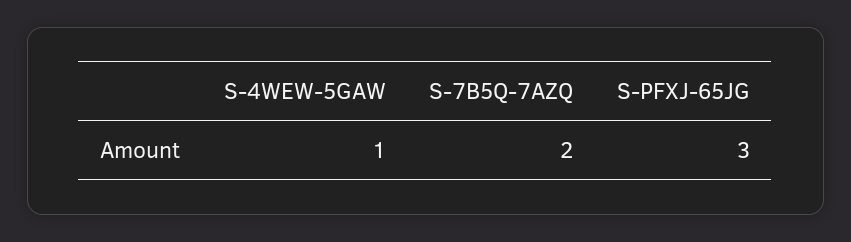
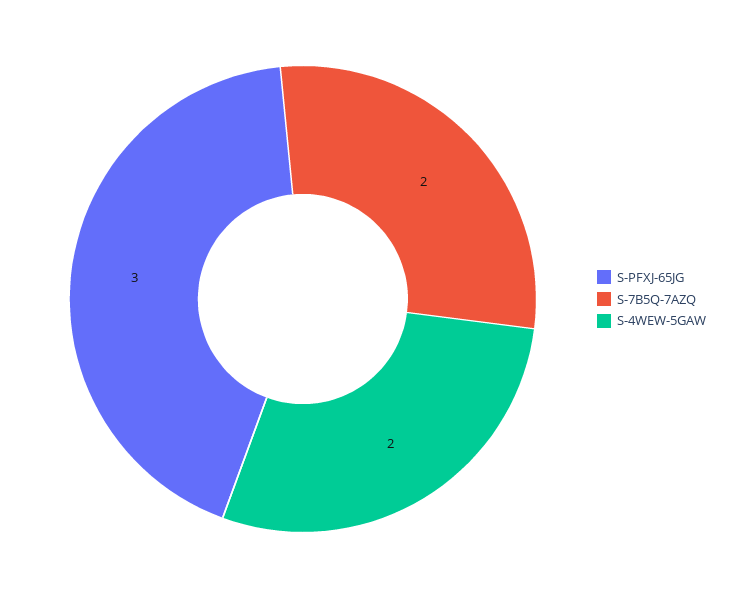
S-4WEW-5GAW: 1 -> 2

